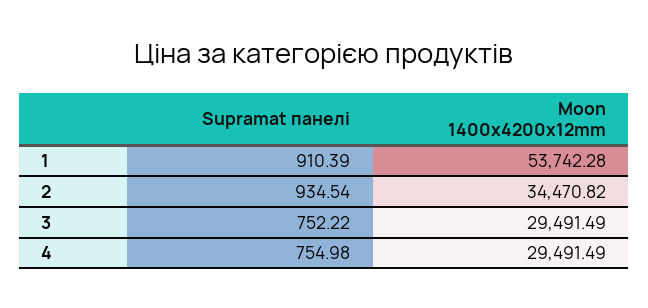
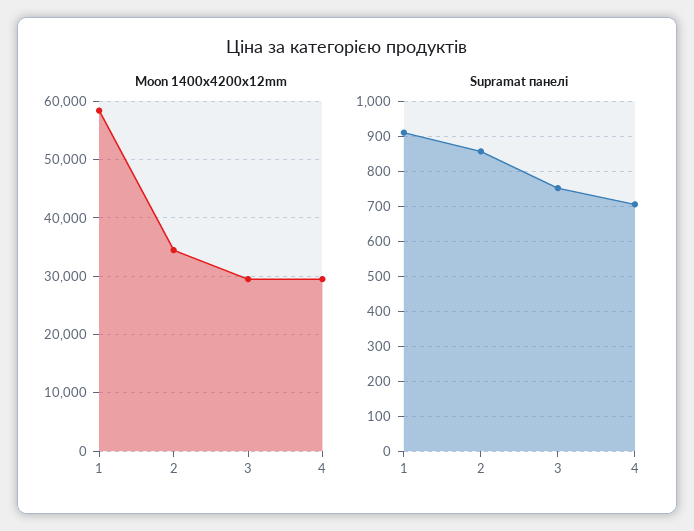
Moon 1400x4200x12mm, 1: 53742.28 -> 58000
Supramat панелі, 2: 934.54 -> 860
Supramat панелі, 4: 754.98 -> 700

